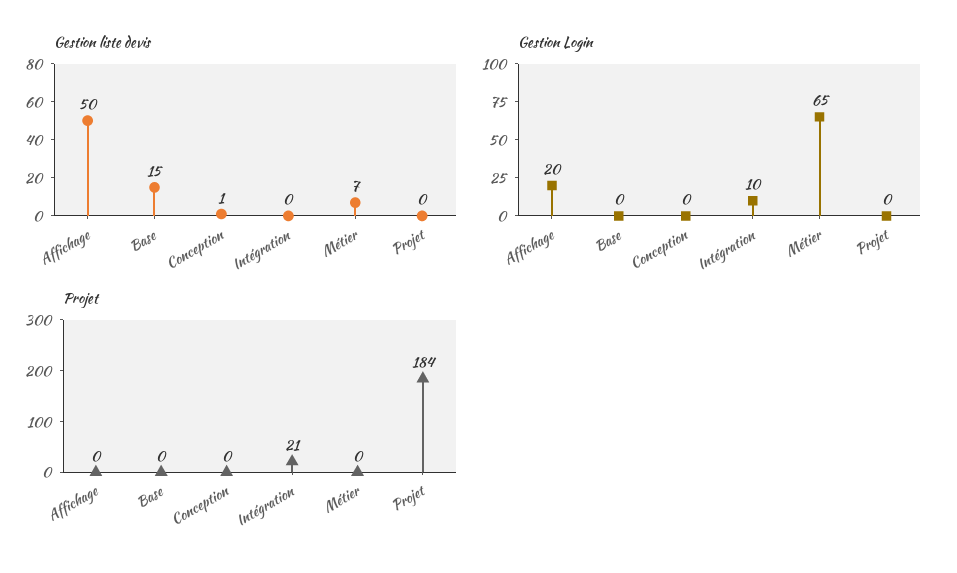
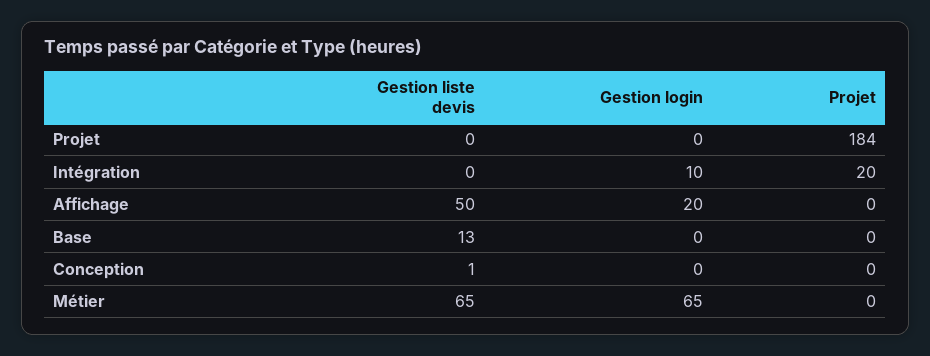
Gestion liste devis, Base: 15 -> 13
Gestion liste devis, Métier: 7 -> 65
Projet, Intégration: 21 -> 20

